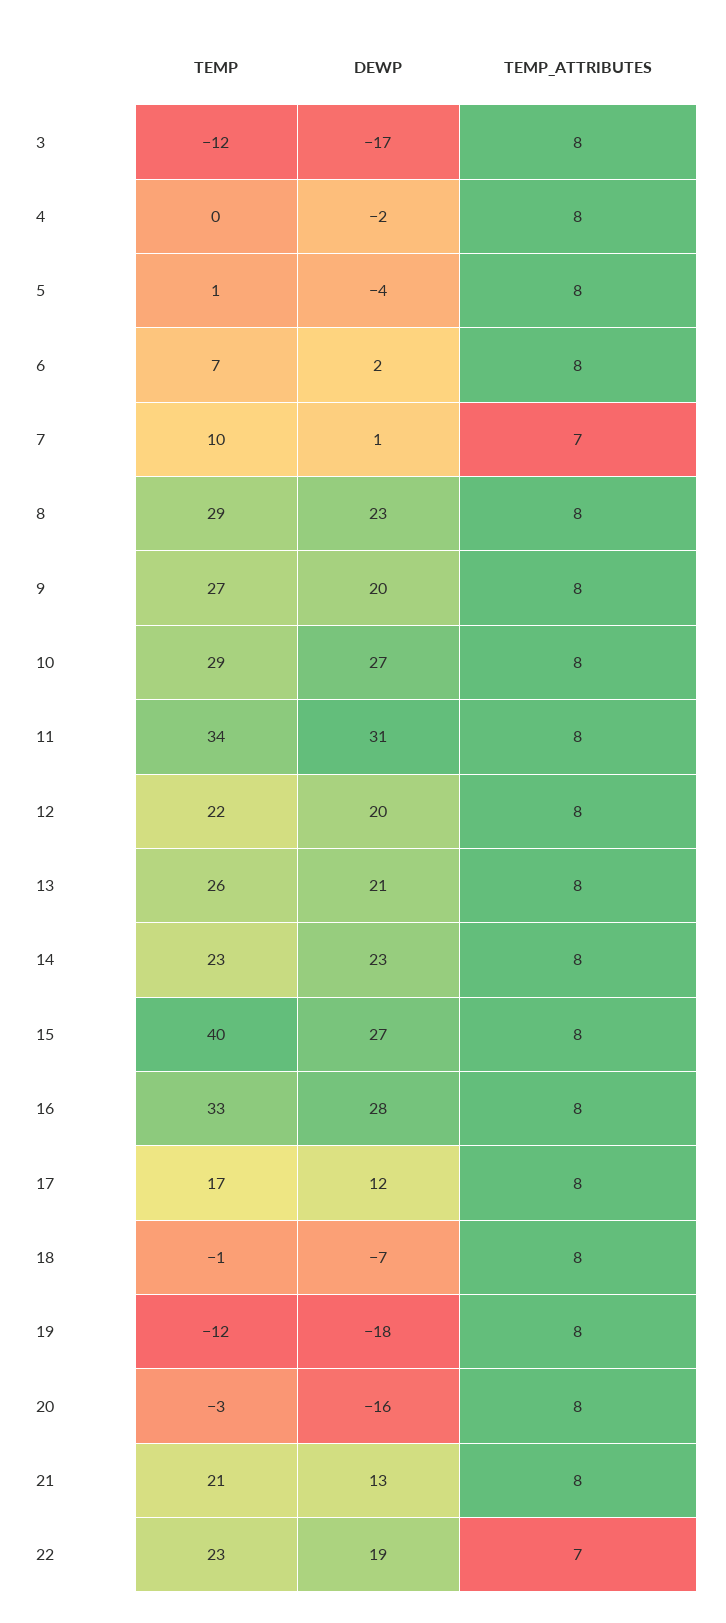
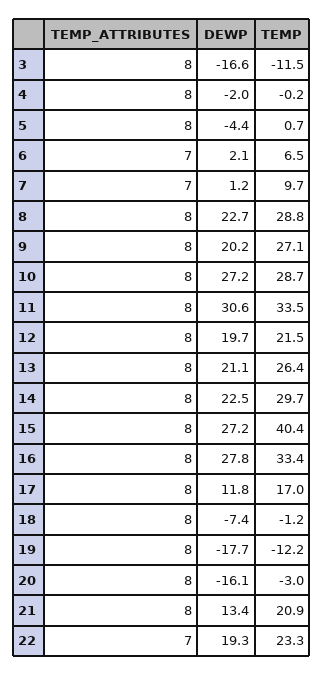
TEMP_ATTRIBUTES, 6: 8 -> 7
TEMP, 14: 23 -> 29.7

